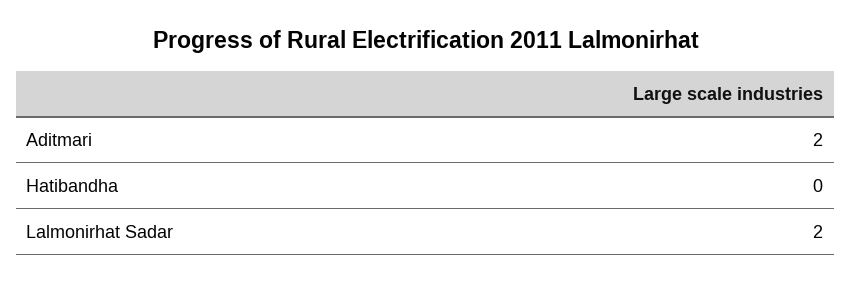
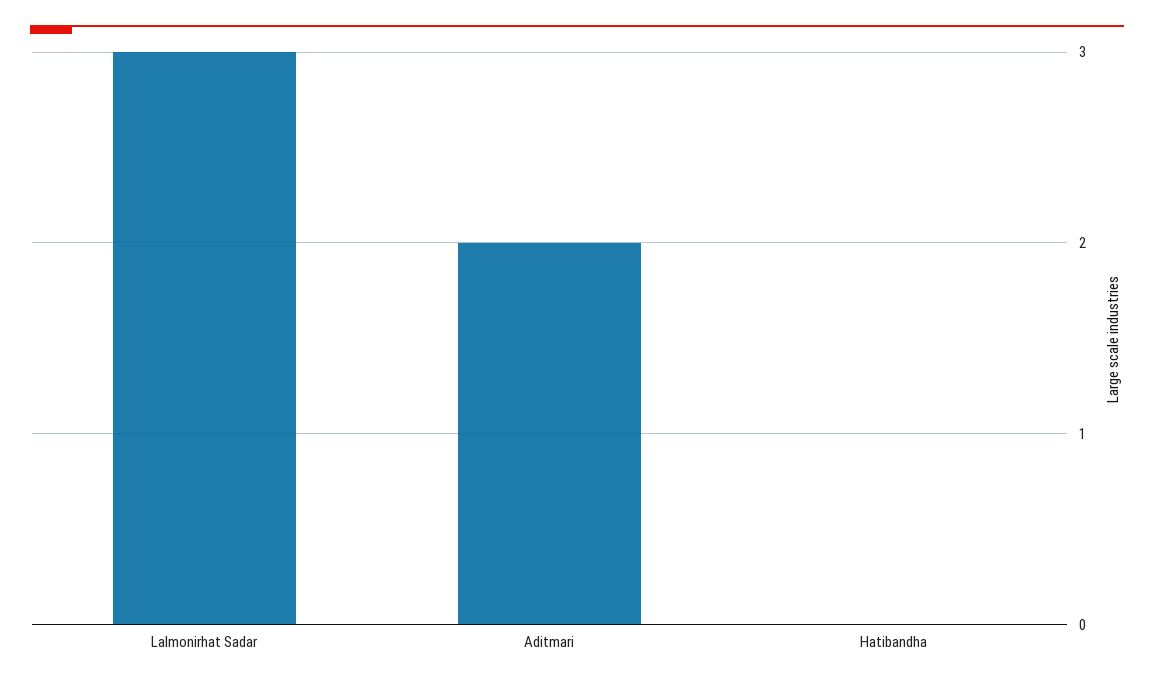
Lalmonirhat Sadar: 2 -> 3

